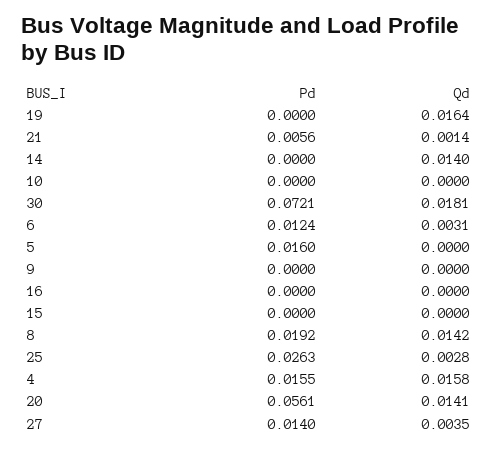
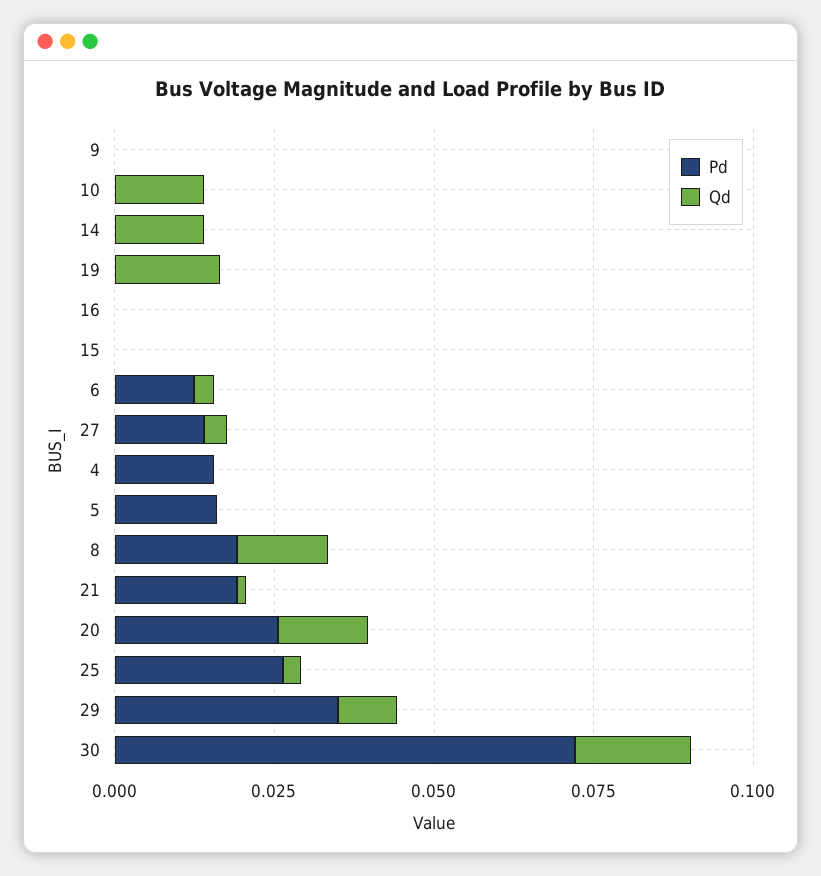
Pd, 21: 0.0056 -> 0.02
Qd, 10: 0 -> 0.015
Qd, 4: 0.0158 -> 0
Pd, 20: 0.0561 -> 0.025
Pd, 29: none -> 0.035
Qd, 29: none -> 0.01

